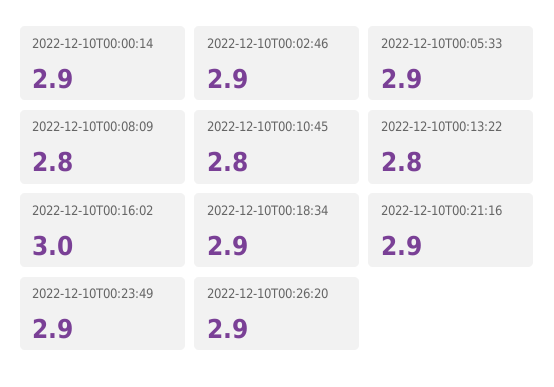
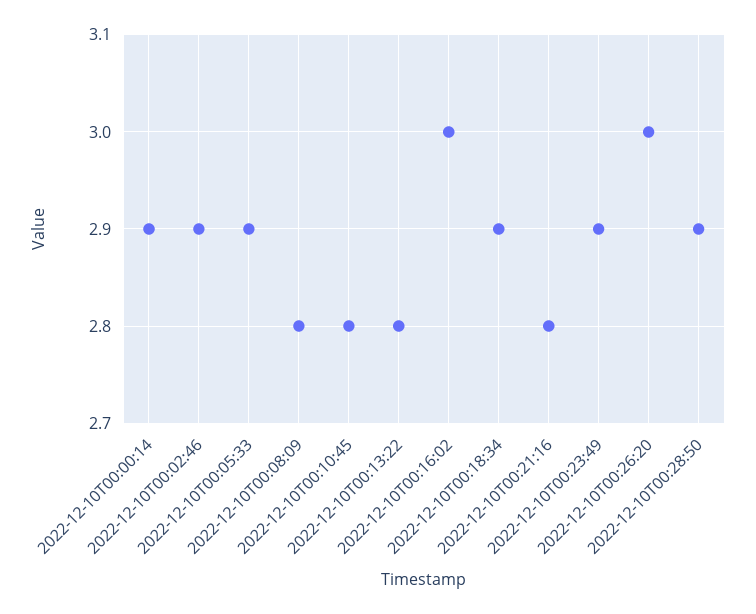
2022-12-10T00:21:16: 2.9 -> 2.8
2022-12-10T00:26:20: 2.9 -> 3
2022-12-10T00:28:50: none -> 2.9

